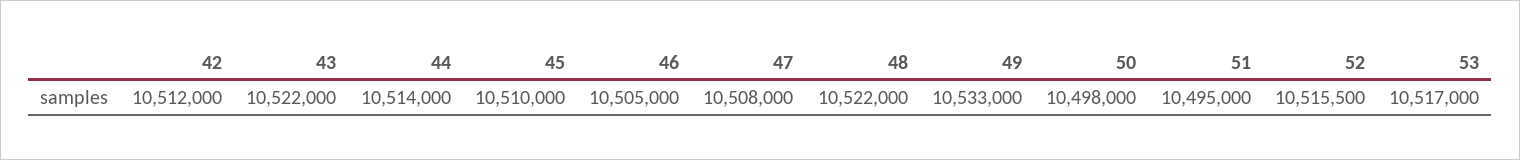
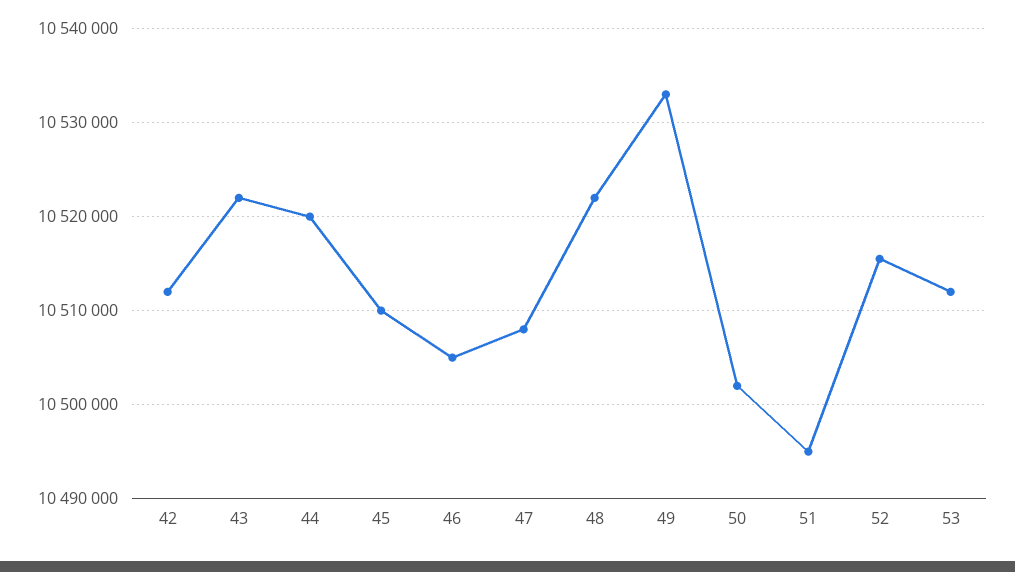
44: 10514000 -> 10520000
50: 10498000 -> 10502000
53: 10517000 -> 10512000

